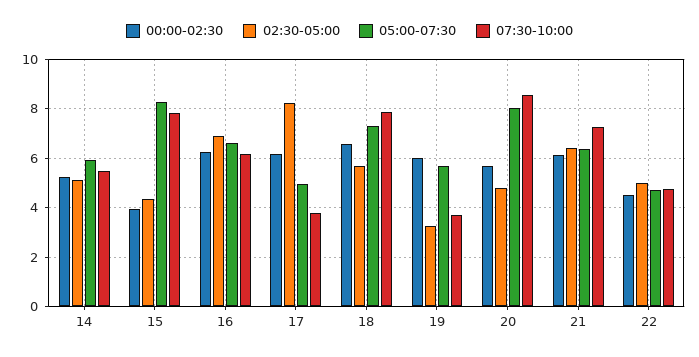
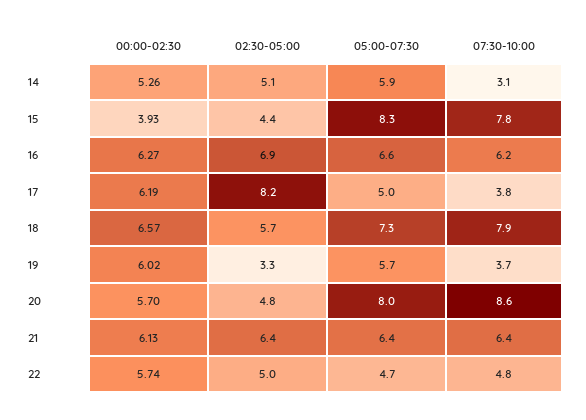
07:30-10:00, 14: 5.5 -> 3.1
07:30-10:00, 21: 7.25 -> 6.4
00:00-02:30, 22: 4.5 -> 5.74

